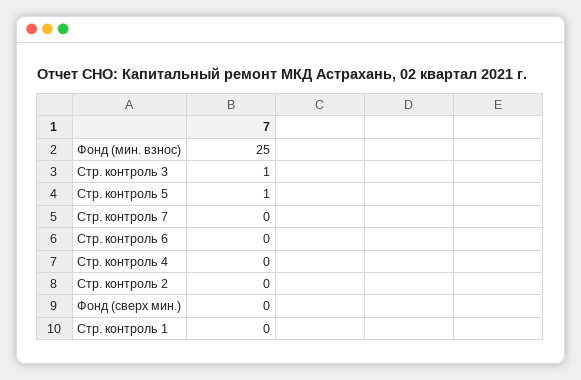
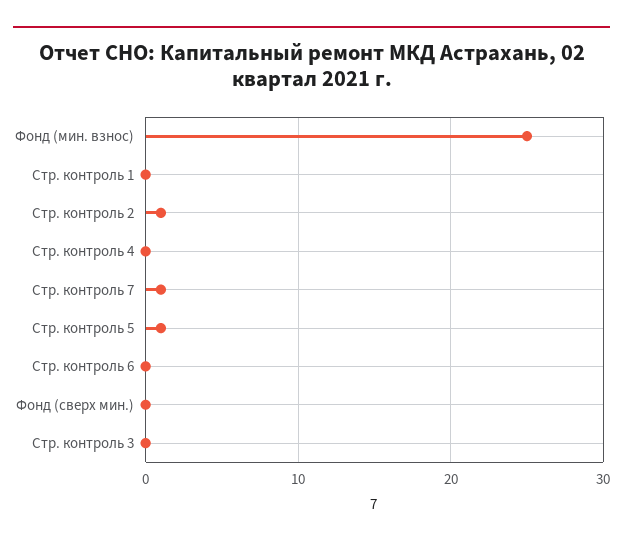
Стр. контроль 3: 1 -> 0
Стр. контроль 7: 0 -> 1
Стр. контроль 2: 0 -> 1

